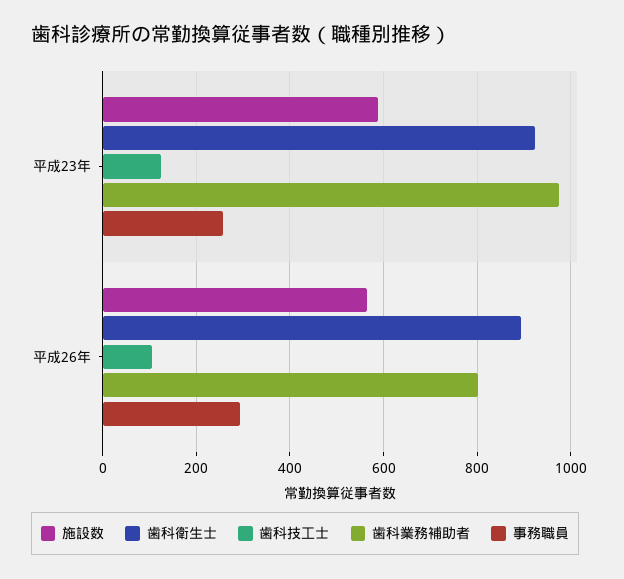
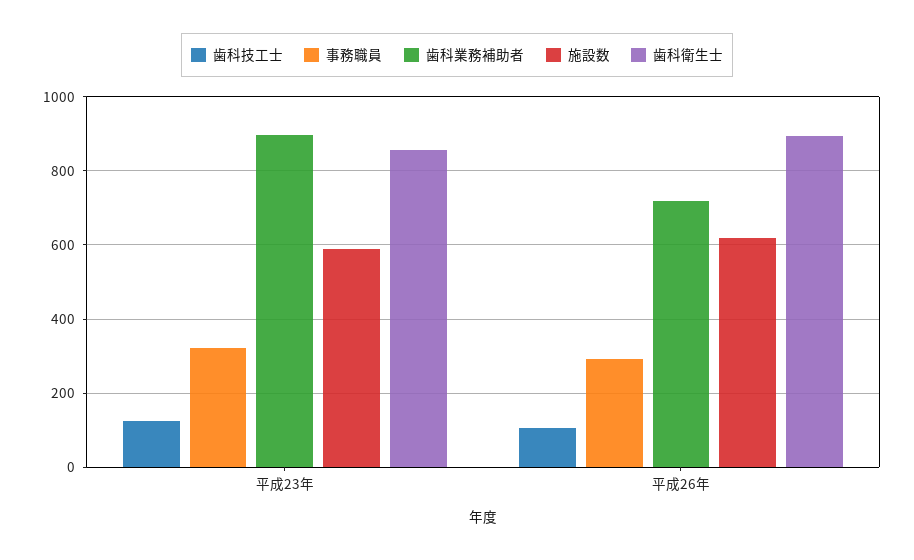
歯科衛生士, 平成23年: 920 -> 860
歯科業務補助者, 平成23年: 980 -> 900
事務職員, 平成23年: 260 -> 320
施設数, 平成26年: 560 -> 620
歯科業務補助者, 平成26年: 800 -> 720

